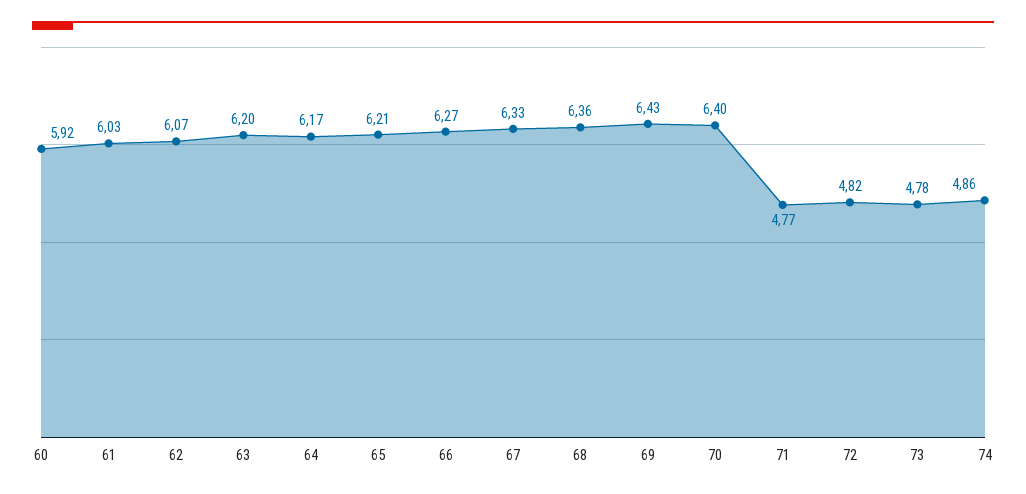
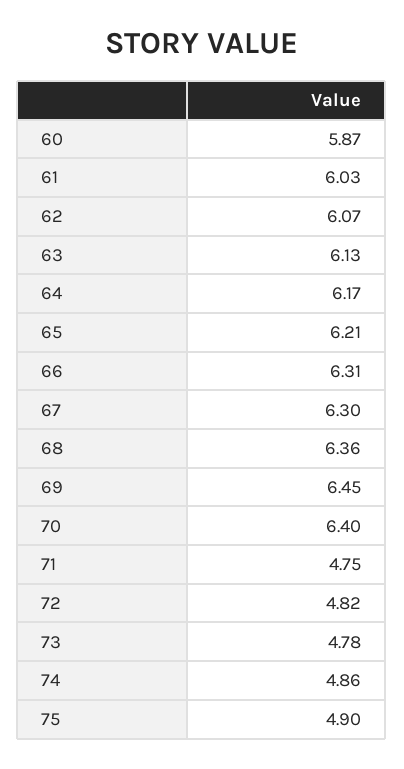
60: 5.92 -> 5.87
63: 6.2 -> 6.13
66: 6.27 -> 6.31
67: 6.33 -> 6.3
69: 6.43 -> 6.45
71: 4.77 -> 4.75
75: none -> 4.9

